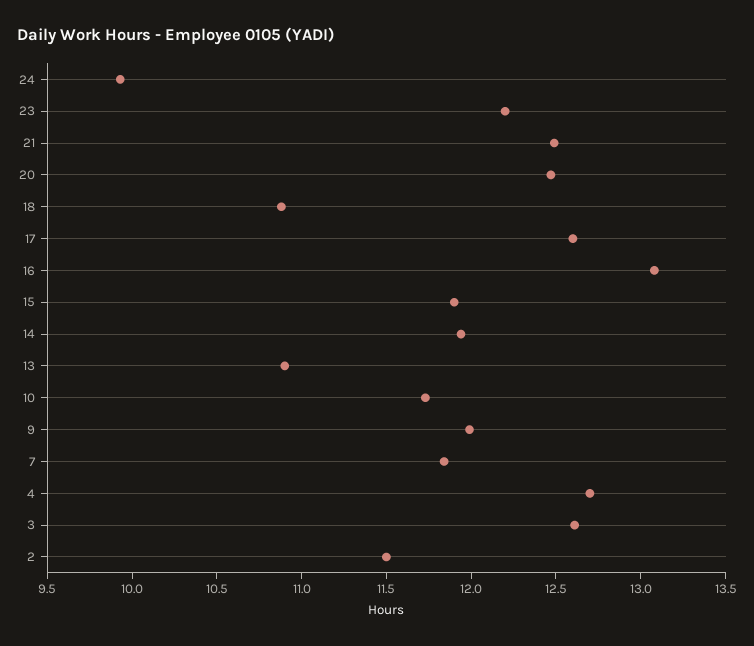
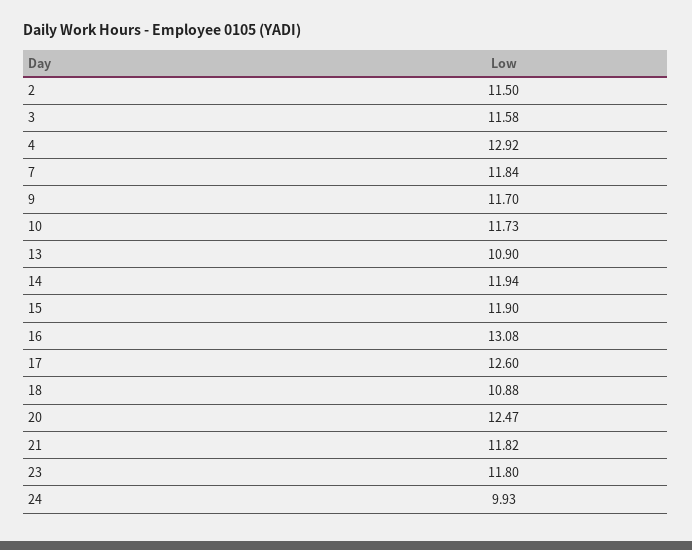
23: 12.2 -> 11.8
21: 12.5 -> 11.82
9: 12 -> 11.7
4: 12.7 -> 12.92
3: 12.6 -> 11.58

